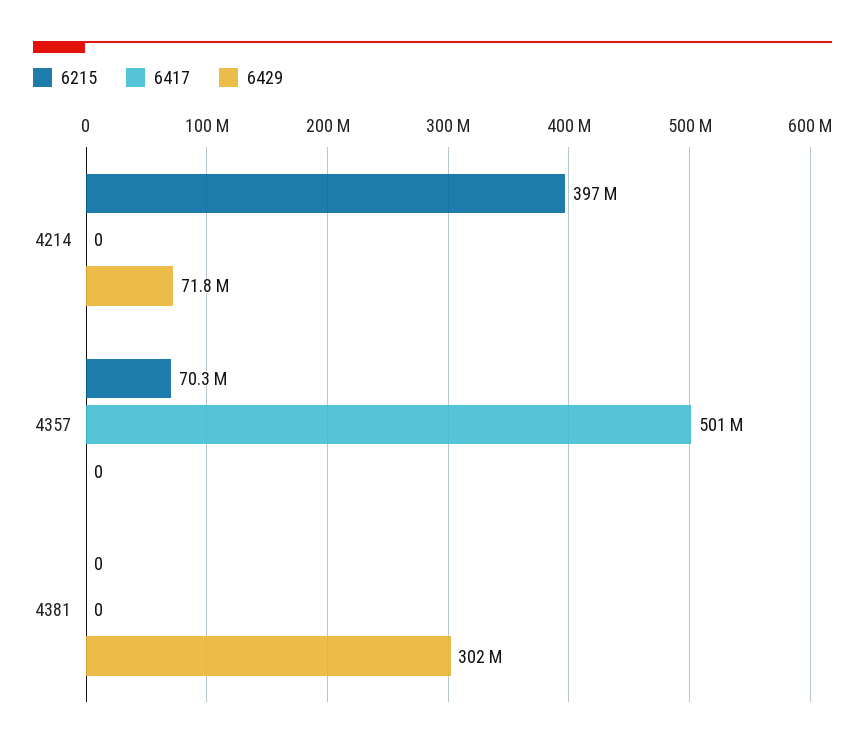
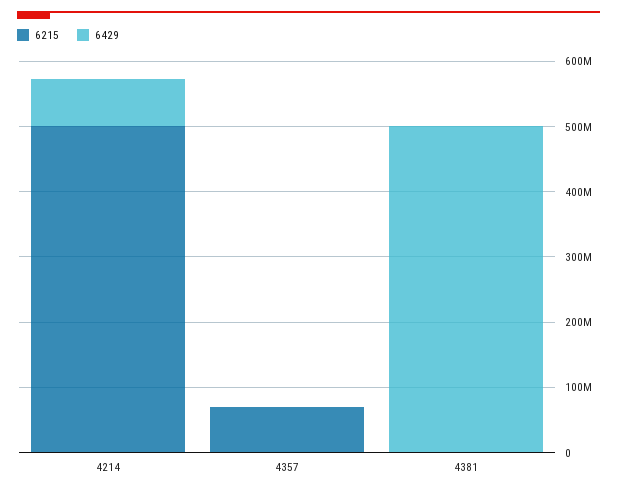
6215, 4214: 397000000 -> 500000000
6417, 4214: 0 -> none
6417, 4357: 501000000 -> none
6417, 4381: 0 -> none
6429, 4381: 302000000 -> 500000000

